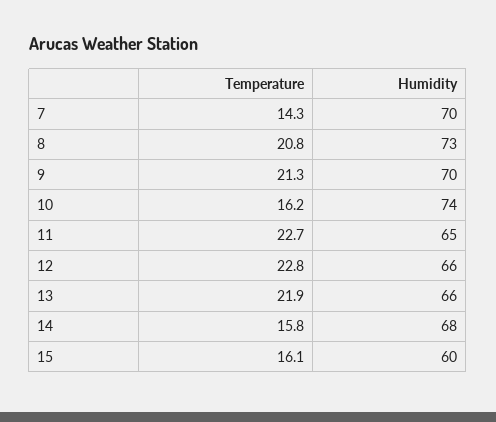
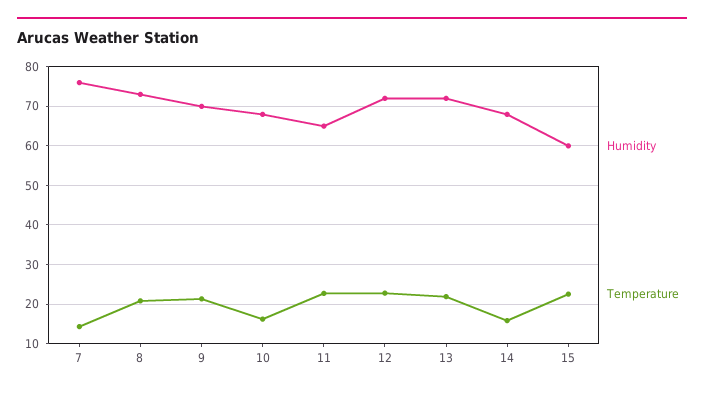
Humidity, 7: 70 -> 76
Humidity, 10: 74 -> 68
Humidity, 12: 66 -> 72
Humidity, 13: 66 -> 72
Temperature, 15: 16.1 -> 22

